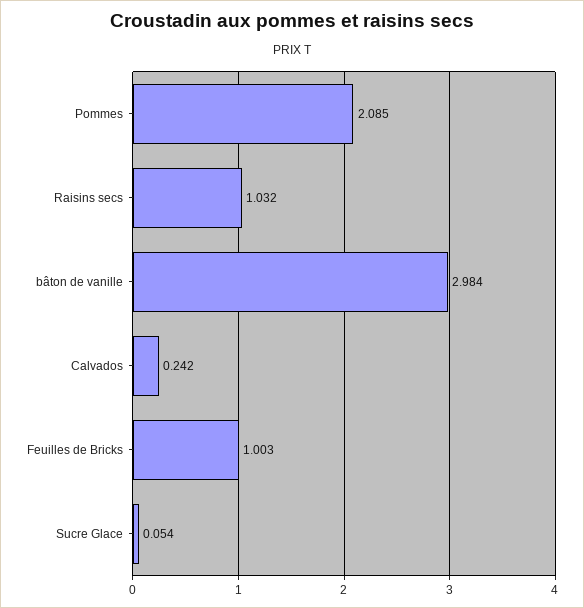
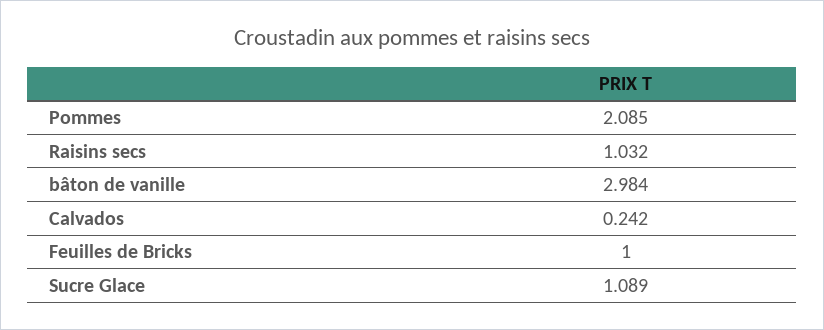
Feuilles de Bricks: 1.003 -> 1
Sucre Glace: 0.054 -> 1.089

